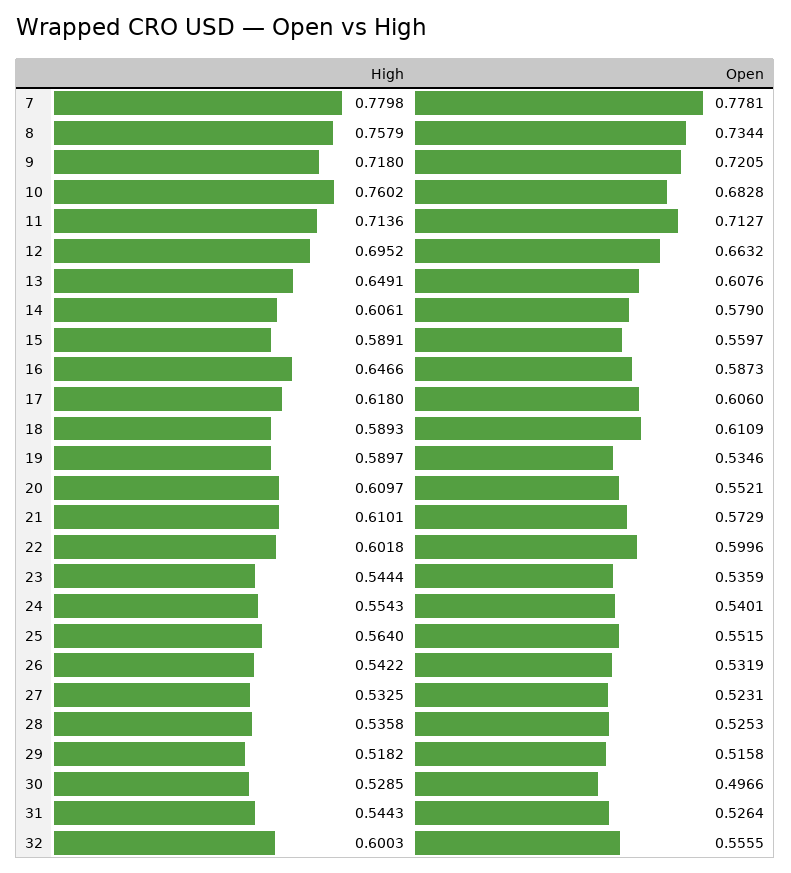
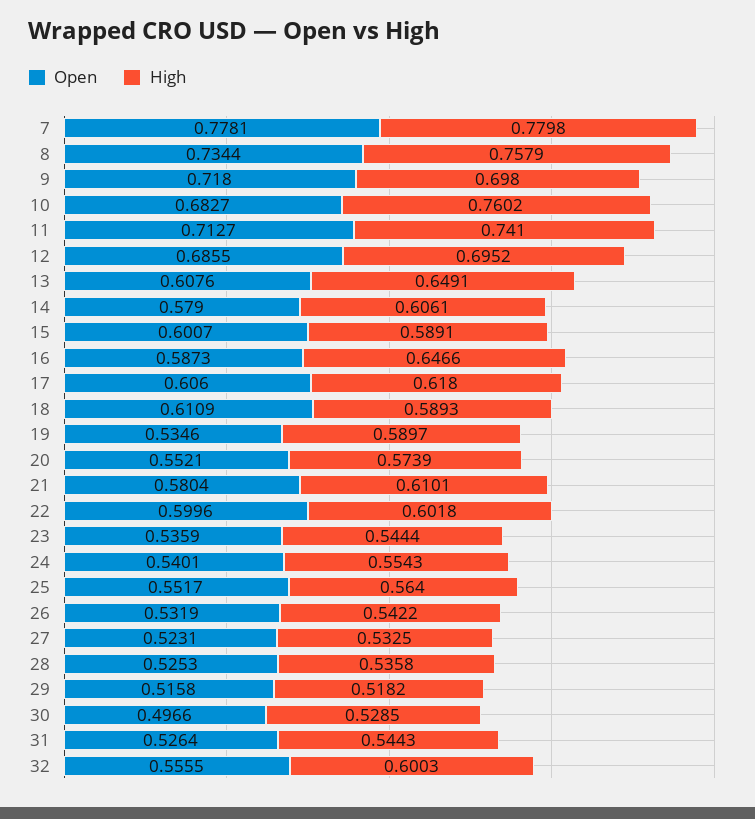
High, 9: 0.718 -> 0.698
Open, 9: 0.7205 -> 0.718
Open, 10: 0.6828 -> 0.6827
High, 11: 0.7136 -> 0.741
Open, 12: 0.6632 -> 0.6855
Open, 15: 0.5597 -> 0.6007
High, 20: 0.6097 -> 0.5739
Open, 21: 0.5729 -> 0.5804
Open, 25: 0.5515 -> 0.5517

